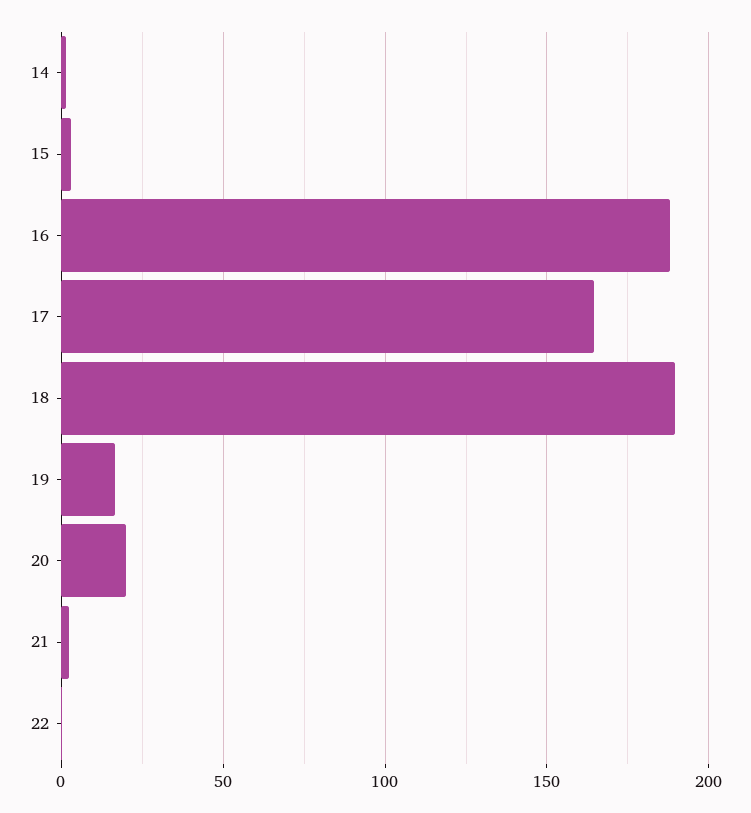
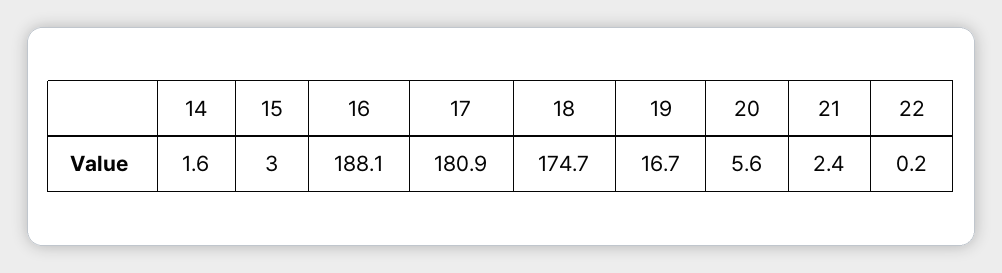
17: 165 -> 180.9
18: 190 -> 174.7
20: 20 -> 5.6

